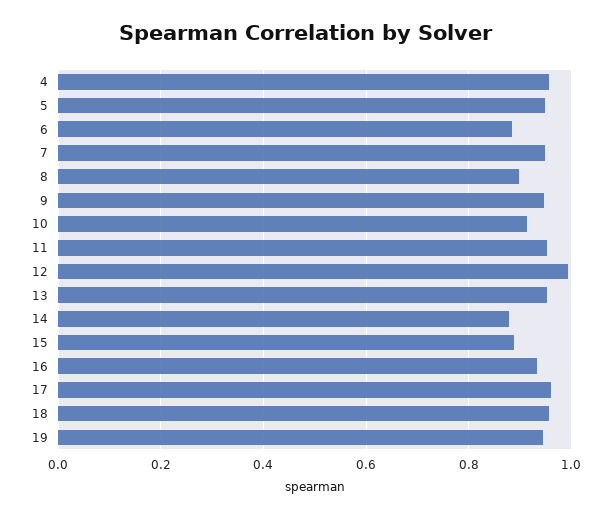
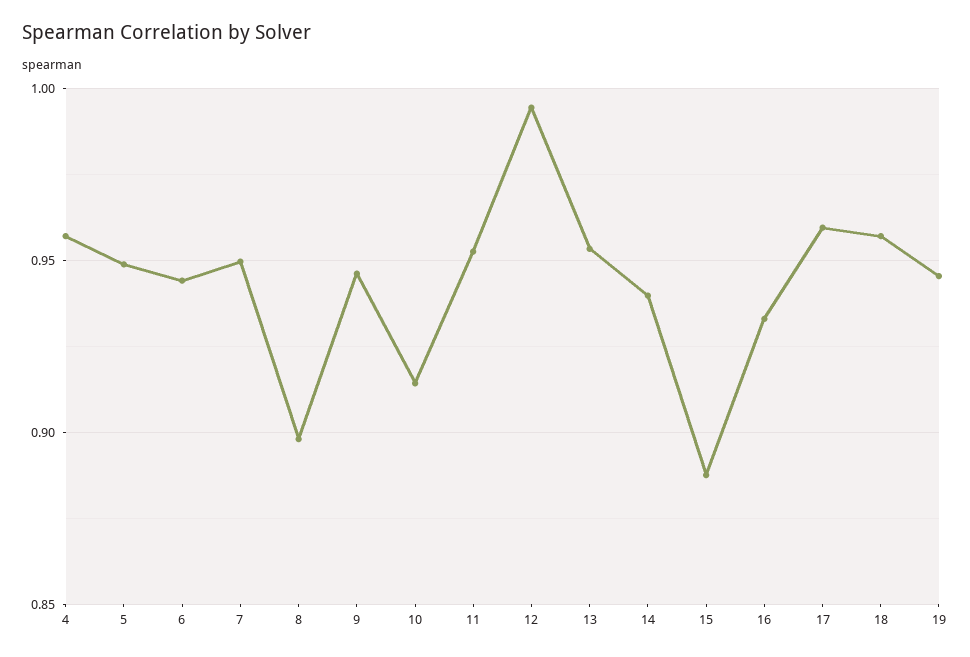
6: 0.88 -> 0.945
14: 0.88 -> 0.94

